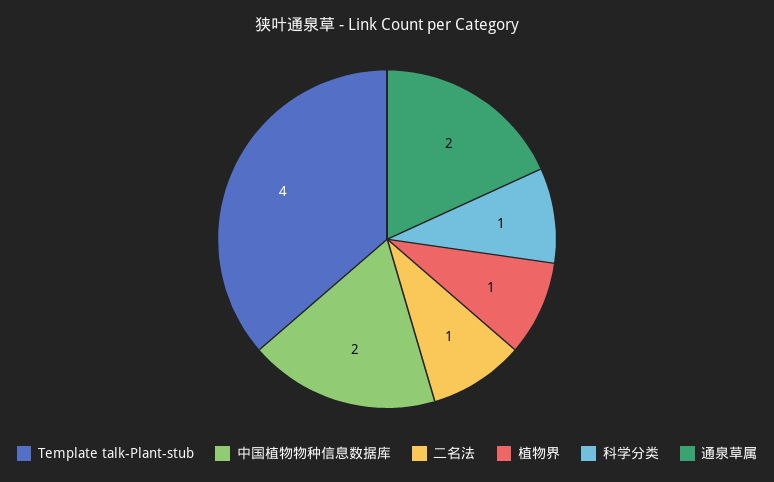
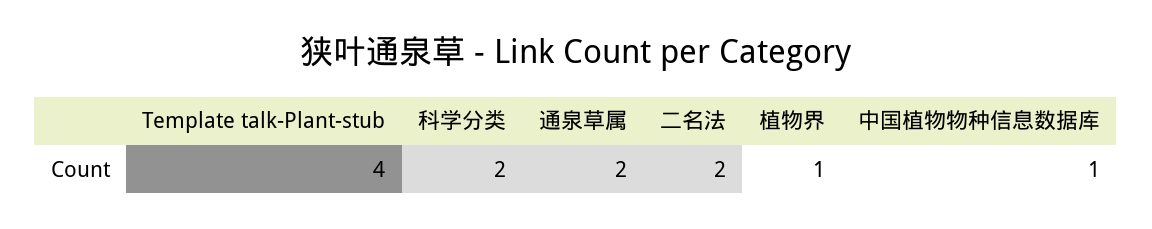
中国植物物种信息数据库: 2 -> 1
二名法: 1 -> 2
科学分类: 1 -> 2

